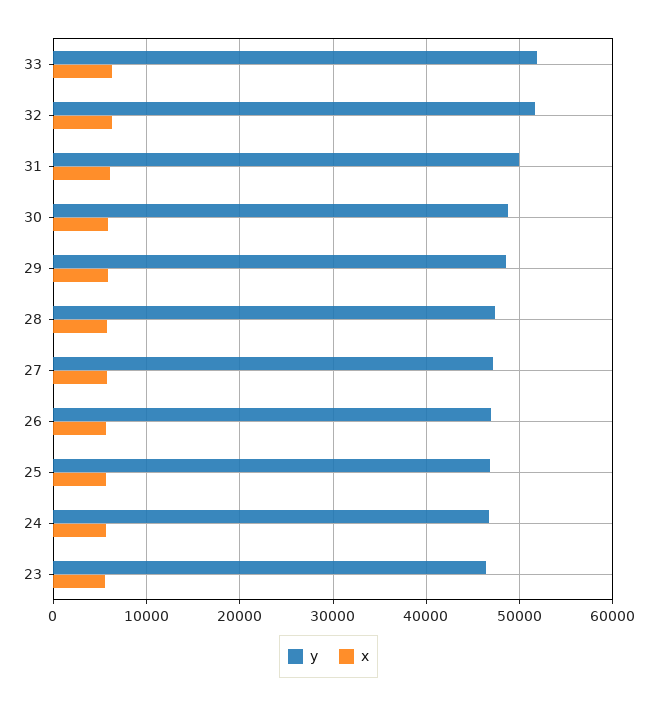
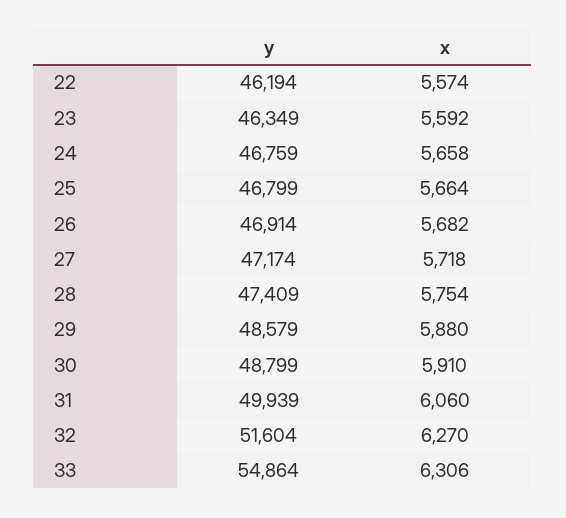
y, 33: 52000 -> 54864
y, 22: none -> 46194
x, 22: none -> 5574

